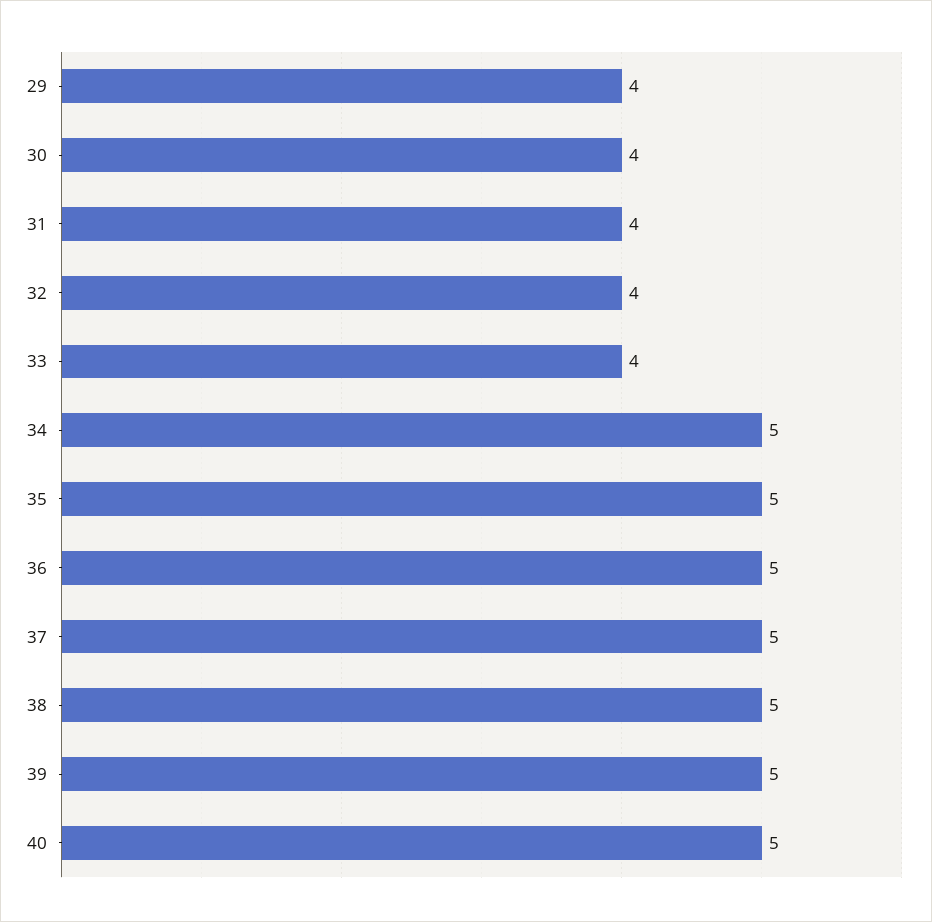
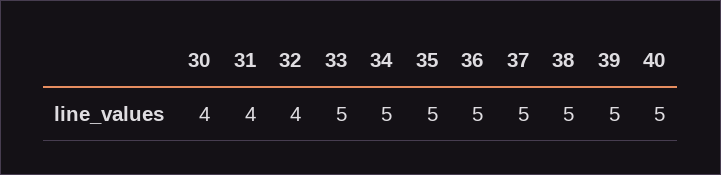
29: 4 -> none
33: 4 -> 5

